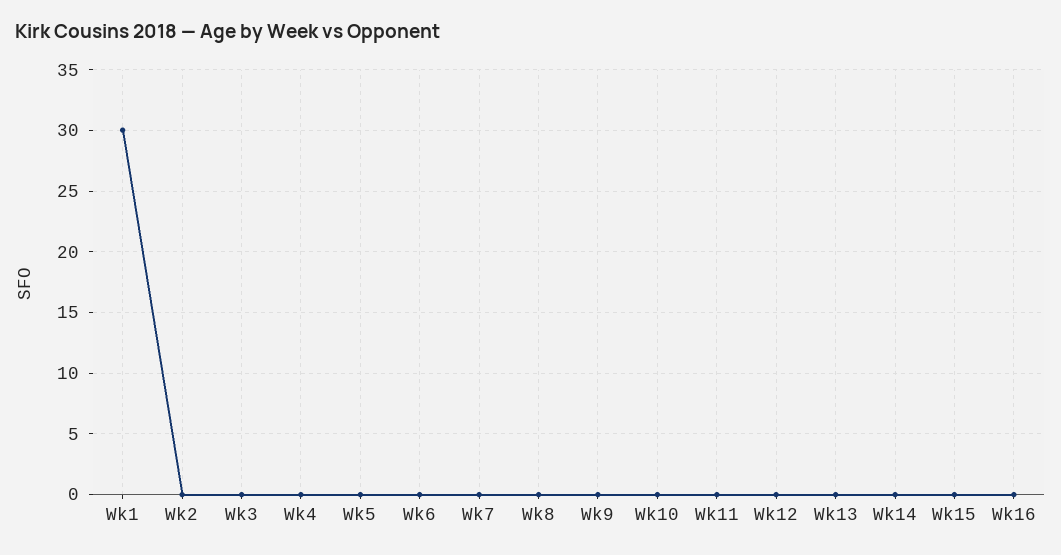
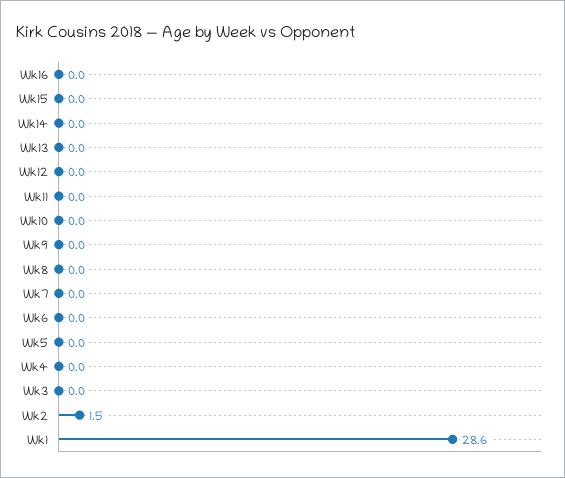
Wk1: 30 -> 28.6
Wk2: 0 -> 1.5

